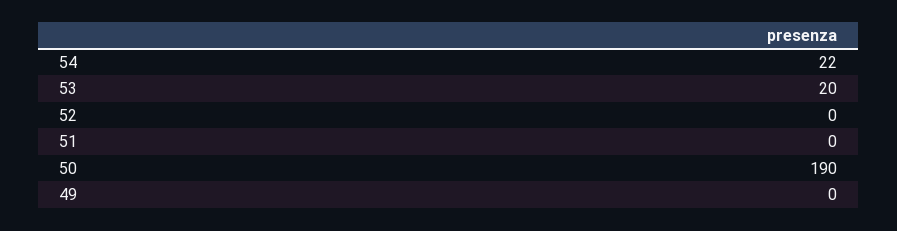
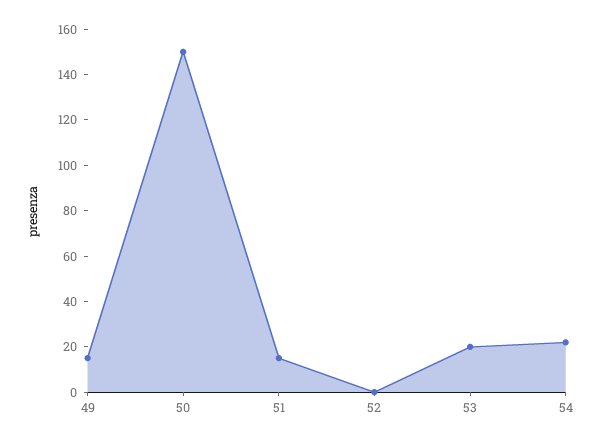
51: 0 -> 15
50: 190 -> 150
49: 0 -> 15

